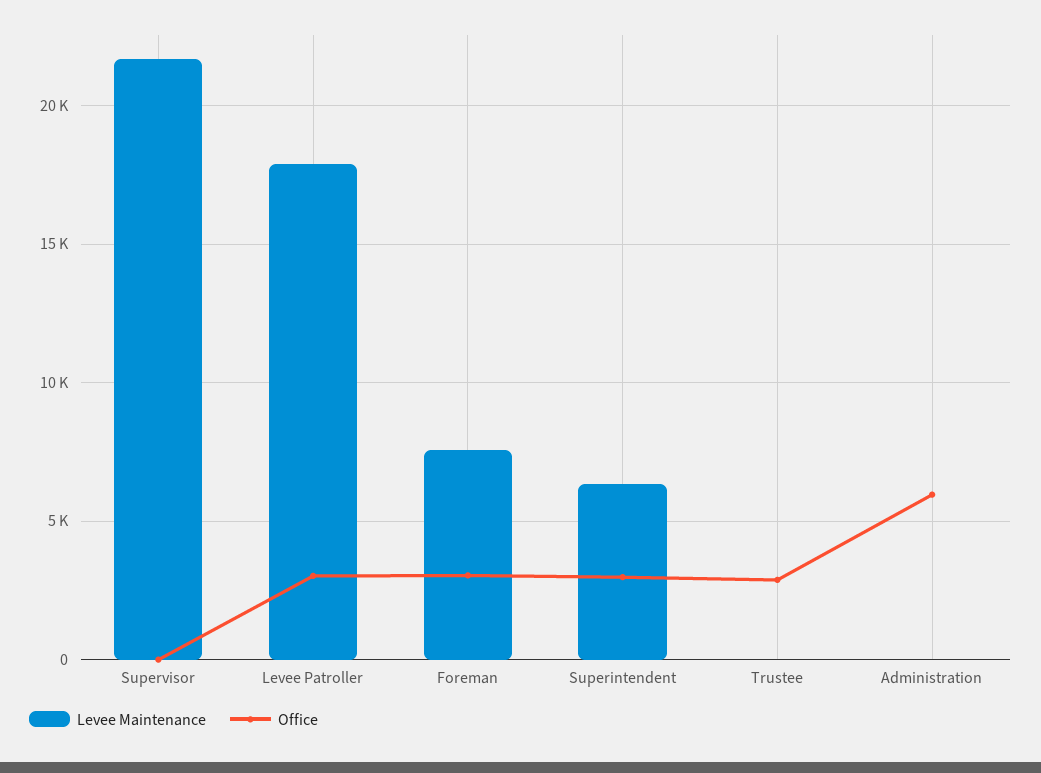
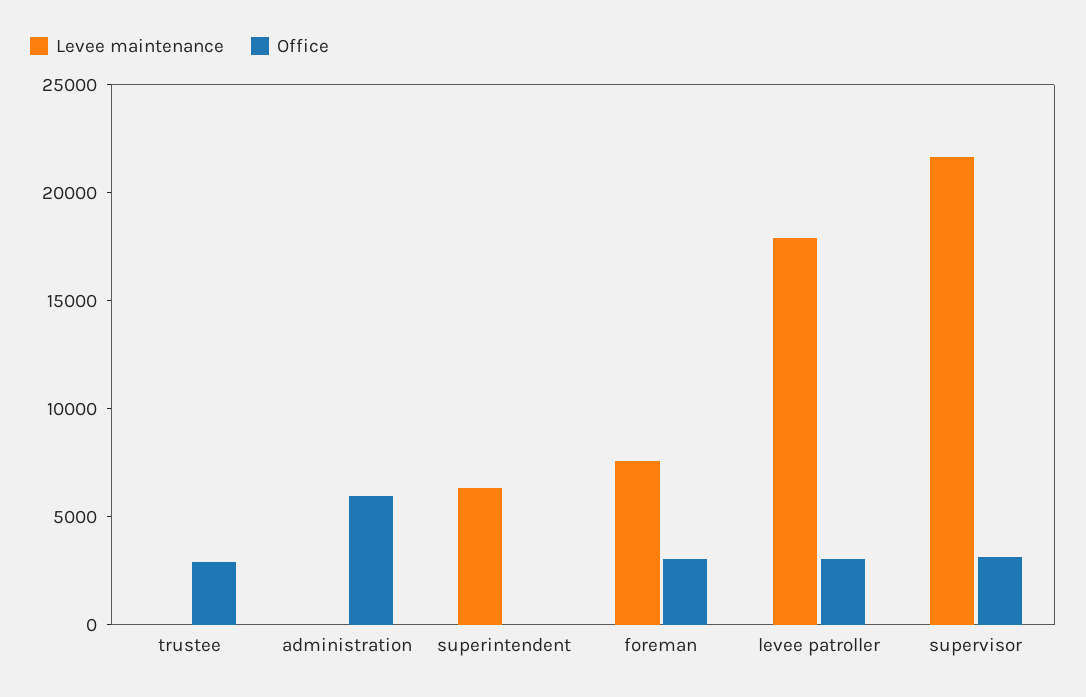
Office, Supervisor: 0 -> 3000
Office, Superintendent: 3000 -> 0

